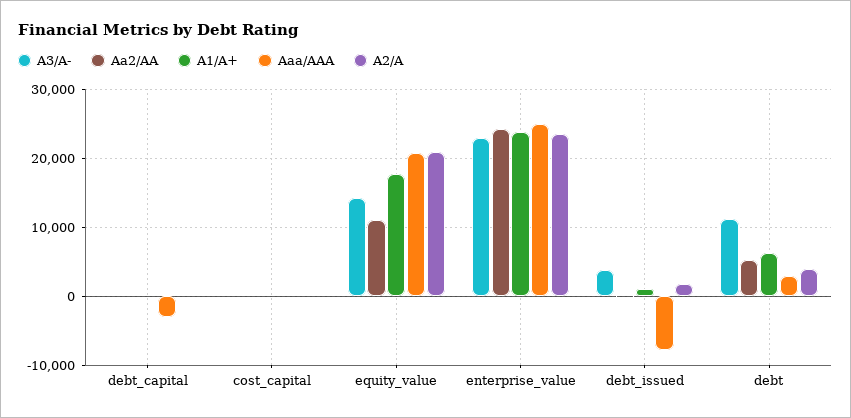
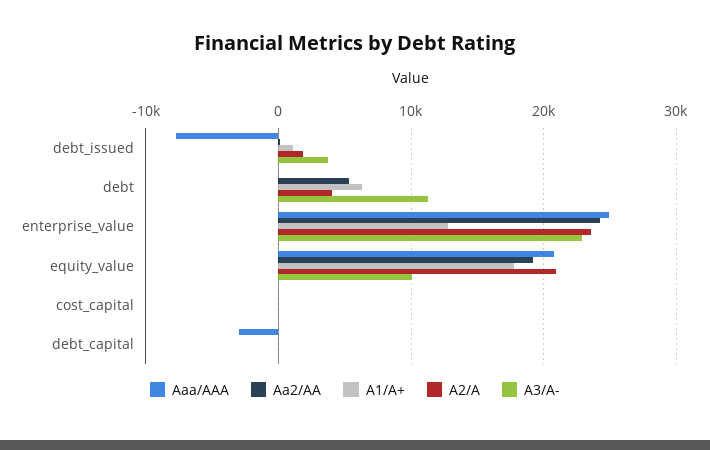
A3/A-, equity_value: 14000 -> 10000
Aa2/AA, equity_value: 11000 -> 19000
A1/A+, enterprise_value: 24000 -> 13000
Aaa/AAA, debt: 3000 -> 0

